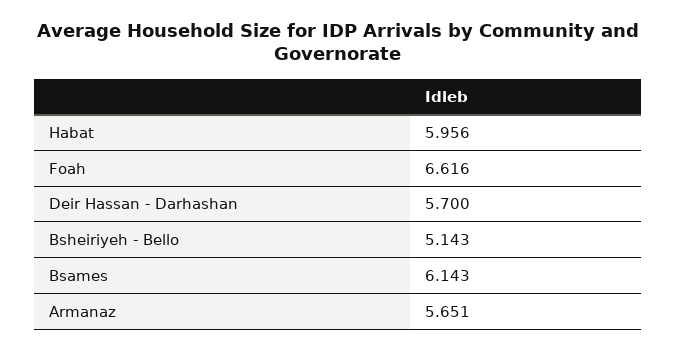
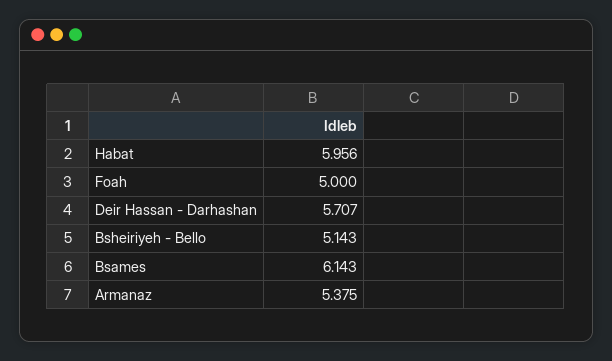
Foah: 6.616 -> 5
Deir Hassan - Darhashan: 5.7 -> 5.707
Armanaz: 5.651 -> 5.375

